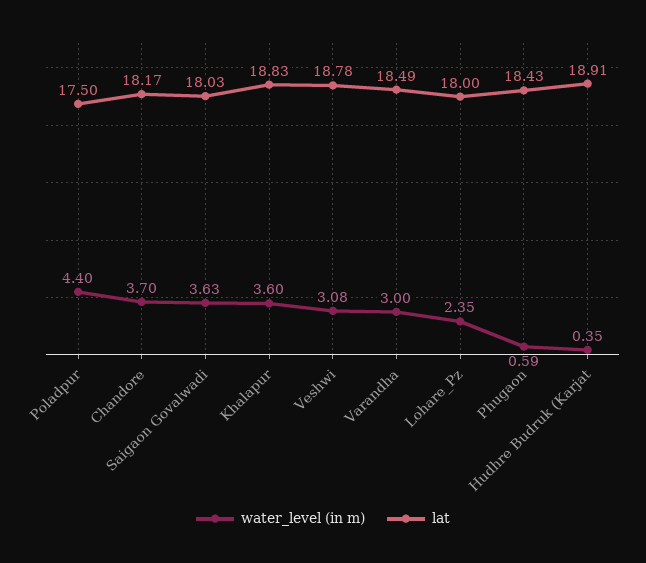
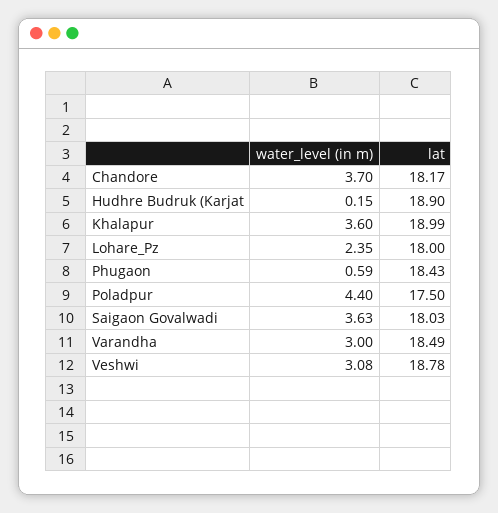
lat, Khalapur: 18.83 -> 18.99
water_level (in m), Hudhre Budruk (Karjat: 0.35 -> 0.15
lat, Hudhre Budruk (Karjat: 18.91 -> 18.9

